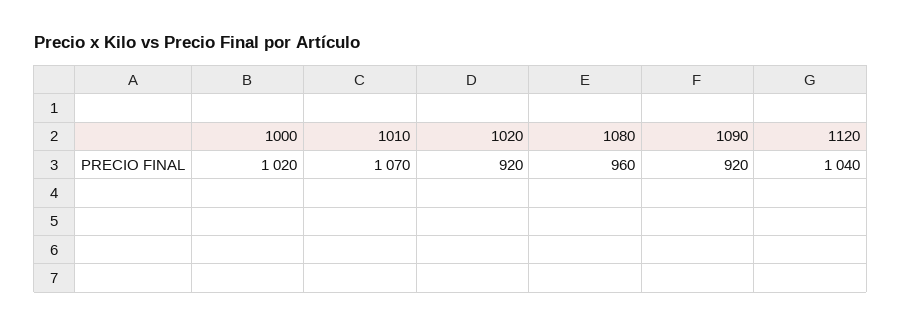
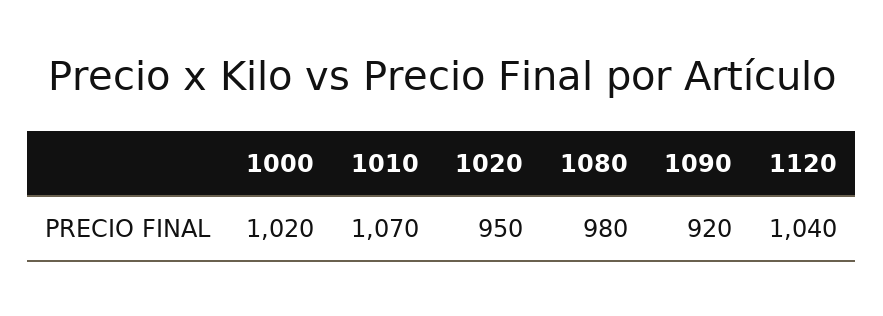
1020: 920 -> 950
1080: 960 -> 980

